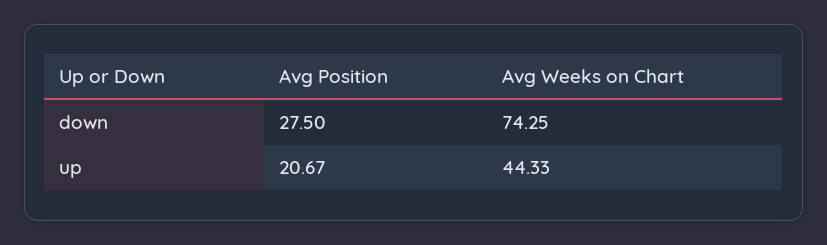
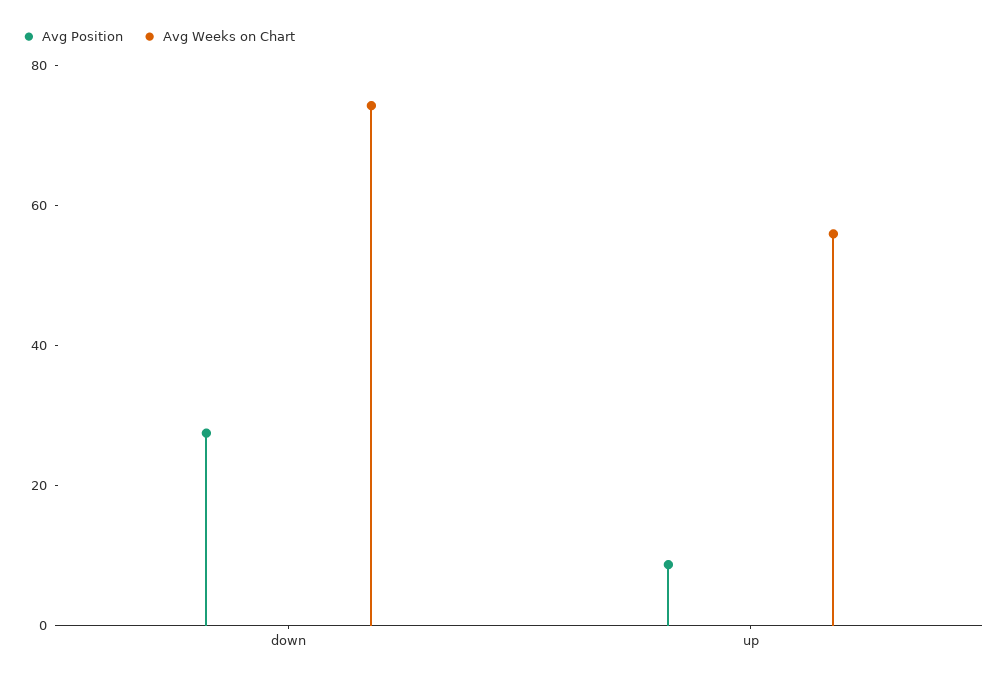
Avg Position, up: 20.67 -> 10
Avg Weeks on Chart, up: 44.33 -> 55

